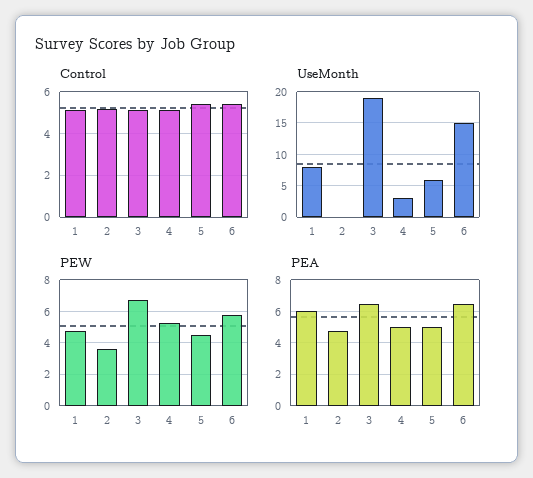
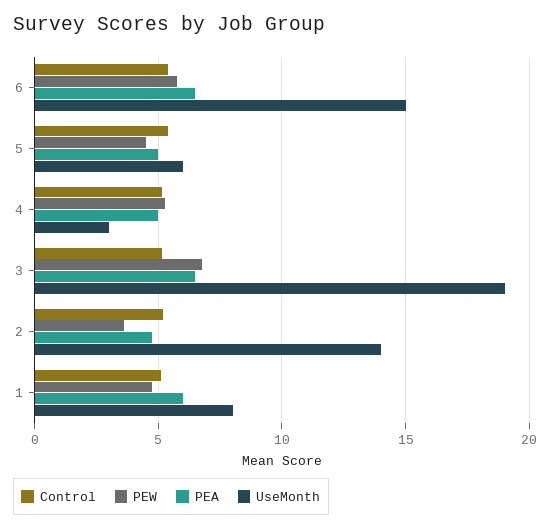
UseMonth, 2: 0 -> 14

